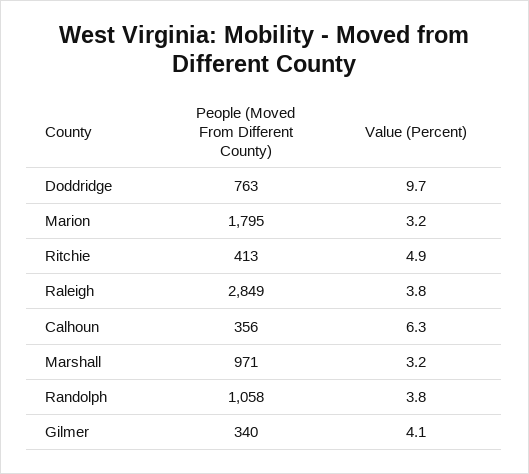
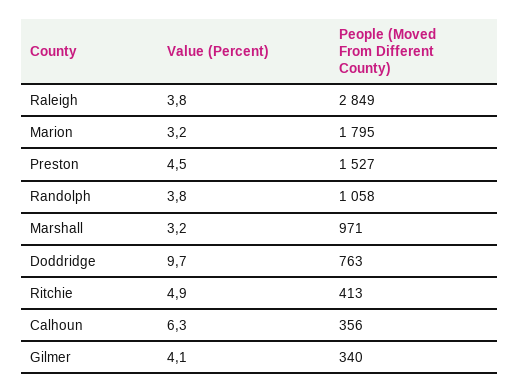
Value (Percent), Preston: none -> 4.5
People (Moved From Different County), Preston: none -> 1527

